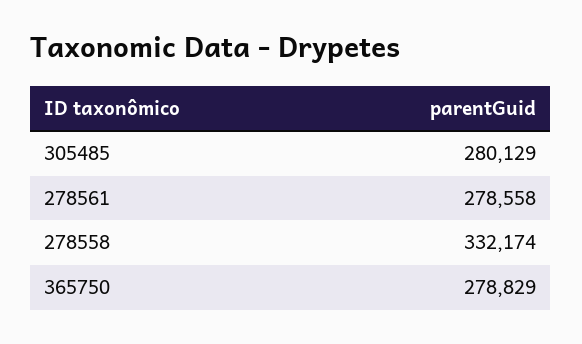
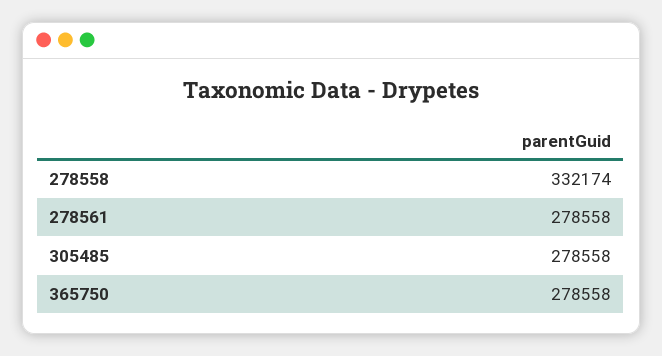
305485: 280129 -> 278558
365750: 278829 -> 278558

